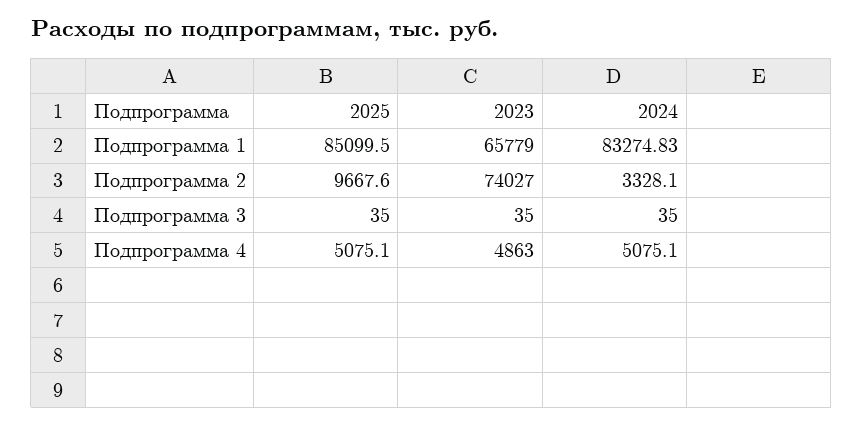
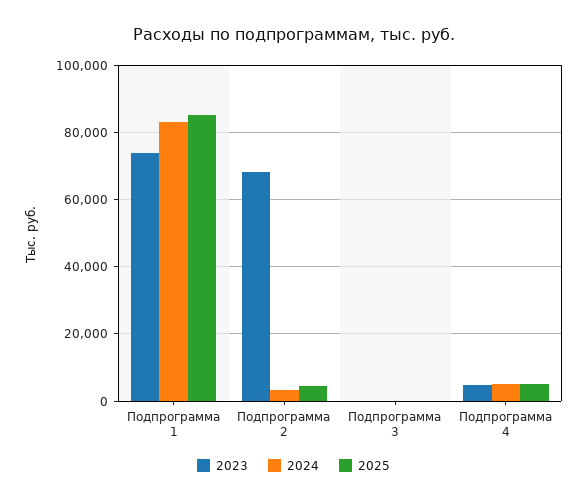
2023, Подпрограмма 1: 65779 -> 74000
2025, Подпрограмма 2: 9667.6 -> 4000
2023, Подпрограмма 2: 74027 -> 68000

